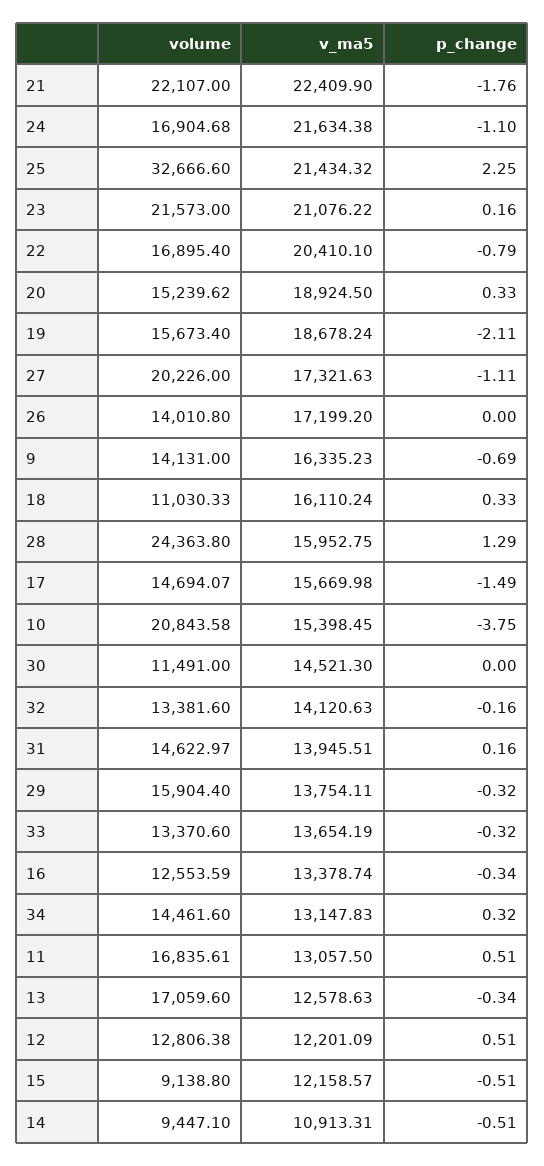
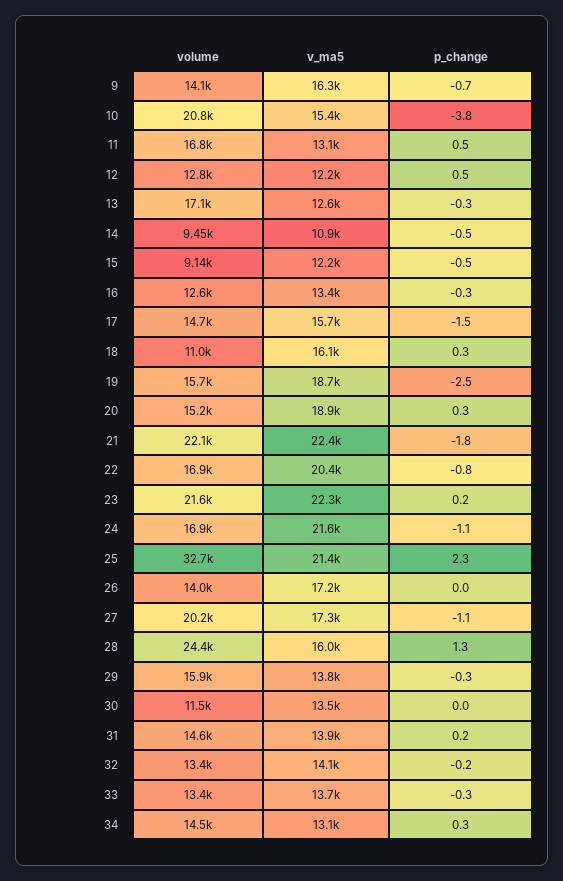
v_ma5, 23: 21076.22 -> 22300
p_change, 19: -2.11 -> -2.5
v_ma5, 30: 14521.3 -> 13500

